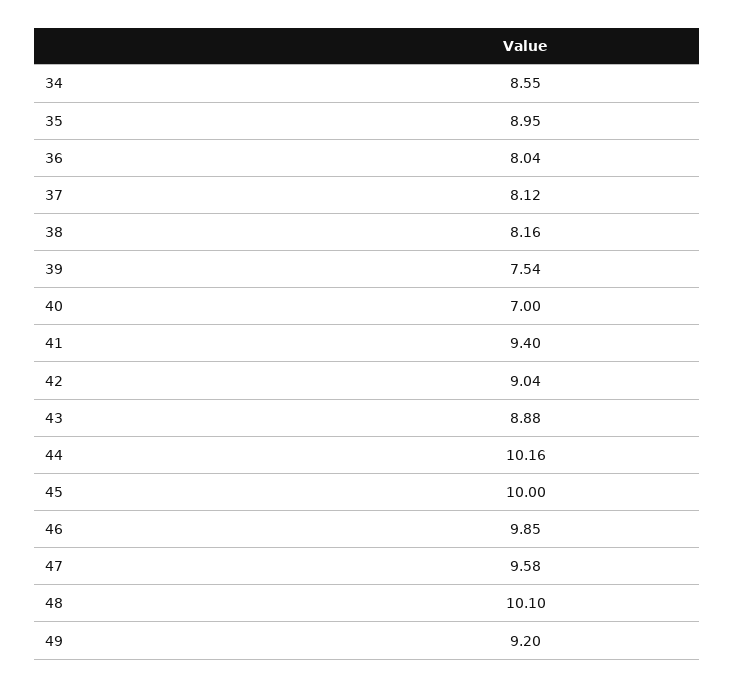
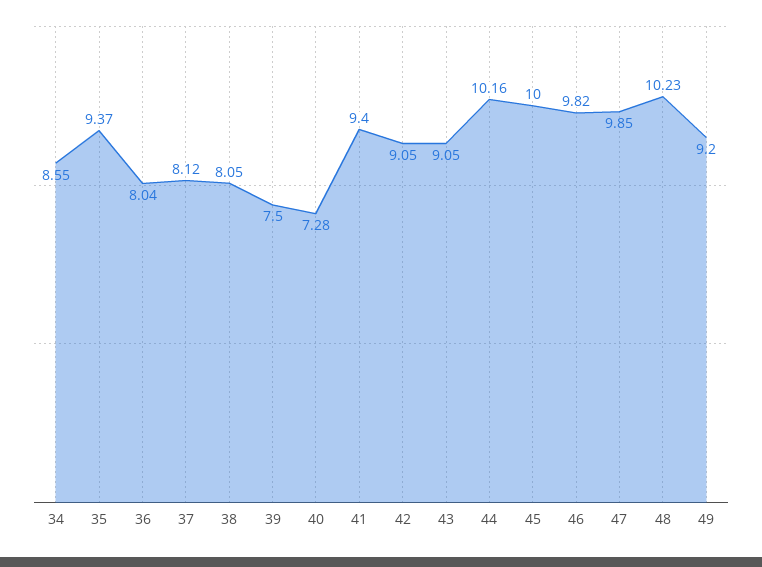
35: 8.95 -> 9.37
38: 8.16 -> 8.05
39: 7.54 -> 7.5
40: 7 -> 7.28
42: 9.04 -> 9.05
43: 8.88 -> 9.05
46: 9.85 -> 9.82
47: 9.58 -> 9.85
48: 10.1 -> 10.23

